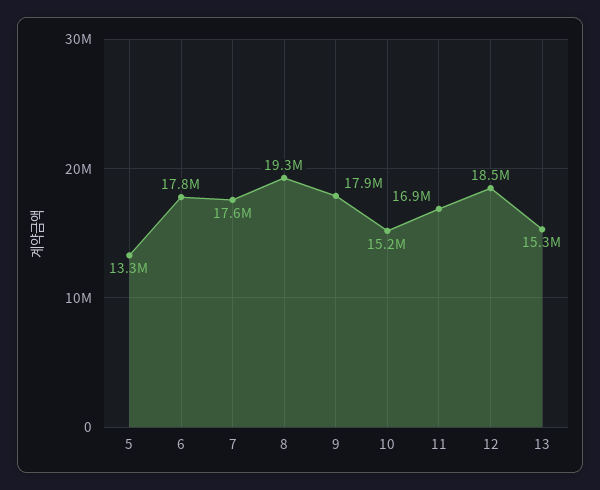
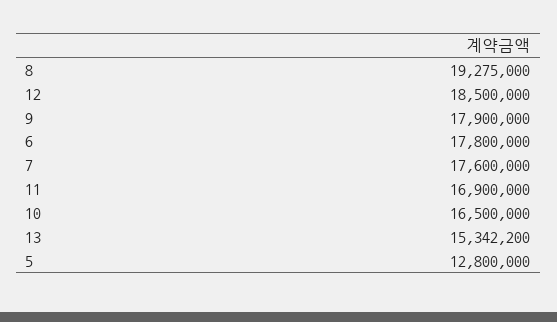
5: 13300000 -> 12800000
10: 15200000 -> 16500000

